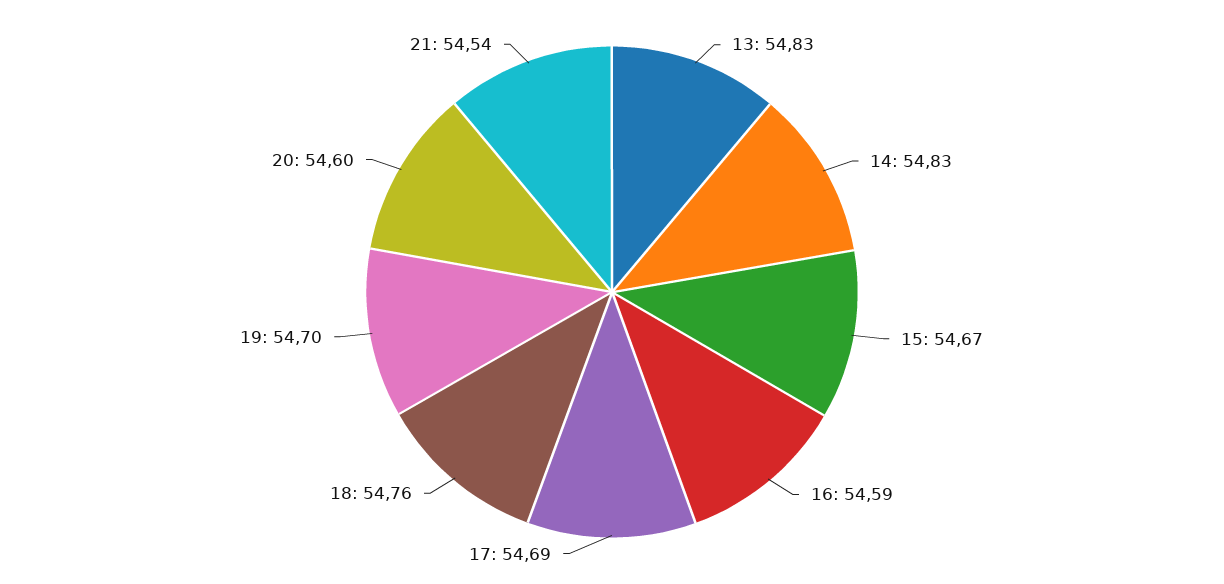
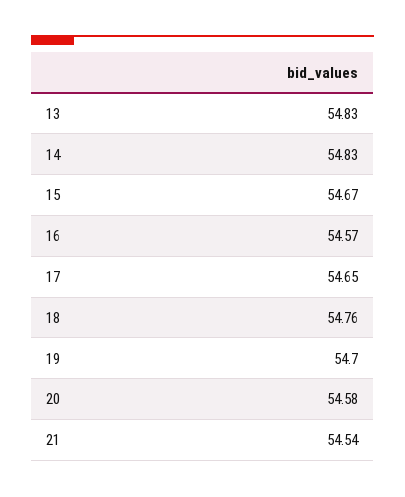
16: 54.59 -> 54.57
17: 54.69 -> 54.65
20: 54.6 -> 54.58

